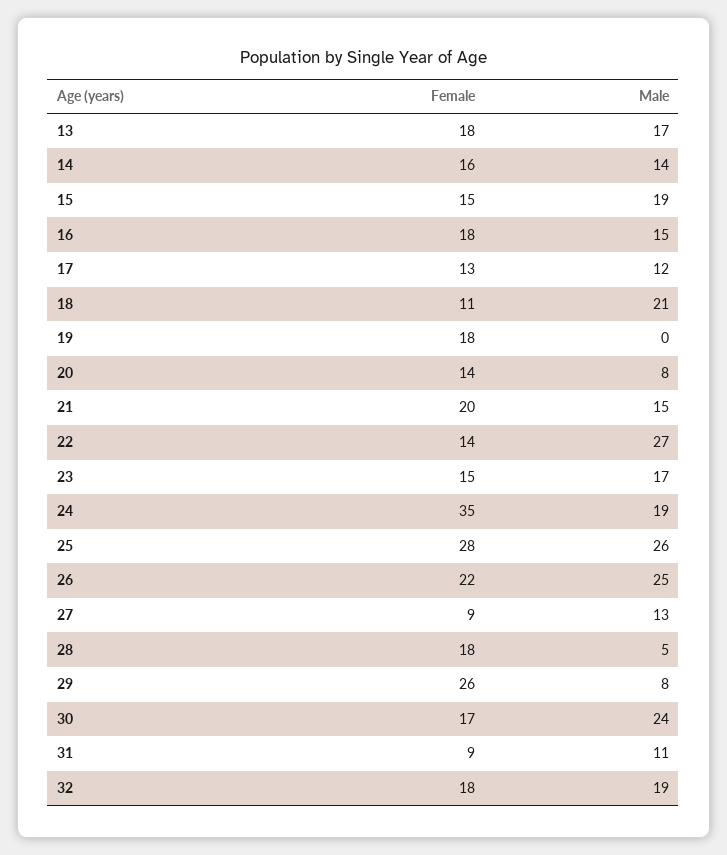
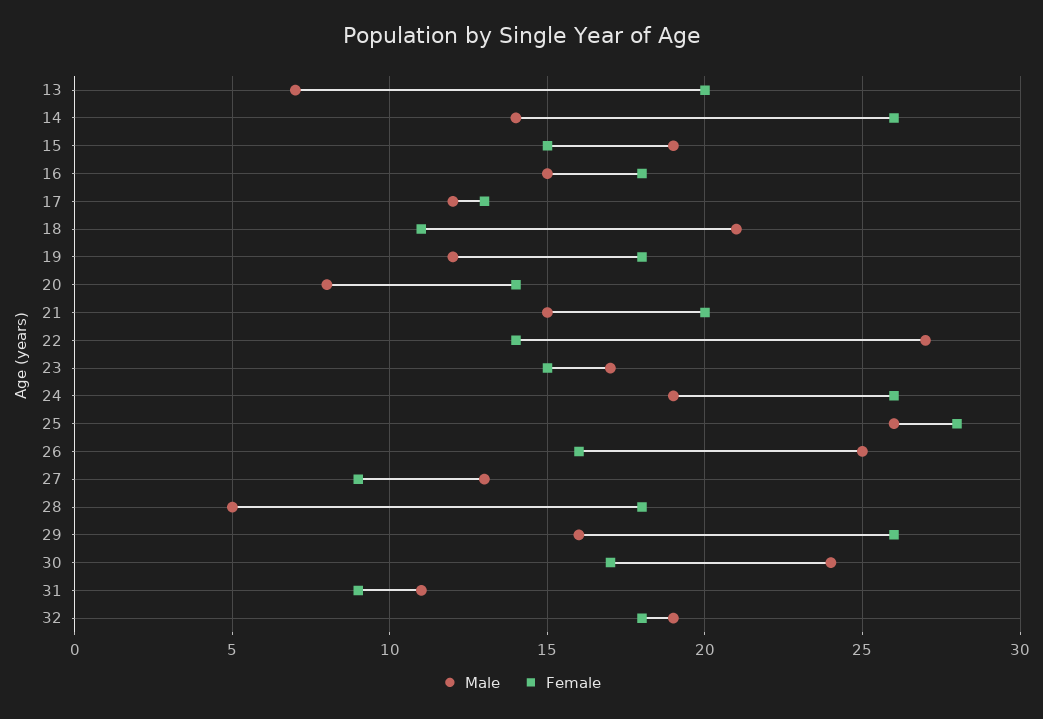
Female, 13: 18 -> 20
Male, 13: 17 -> 7
Female, 14: 16 -> 26
Male, 19: 0 -> 12
Female, 24: 35 -> 26
Female, 26: 22 -> 16
Male, 29: 8 -> 16

